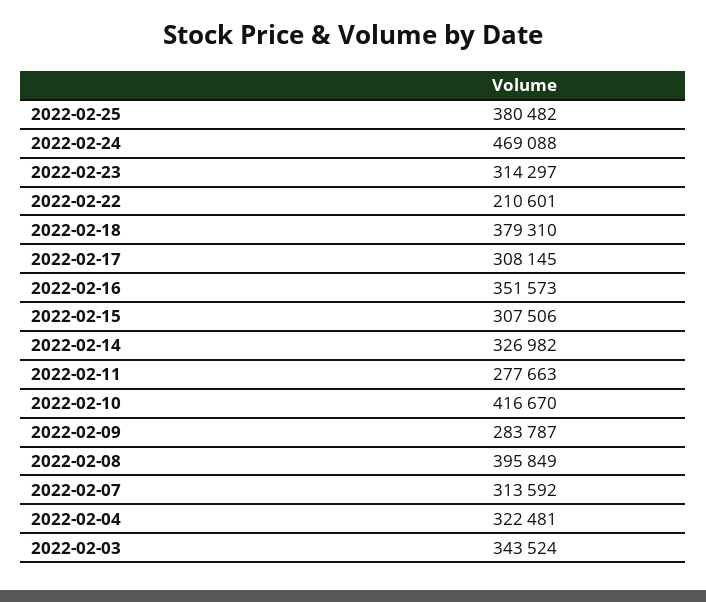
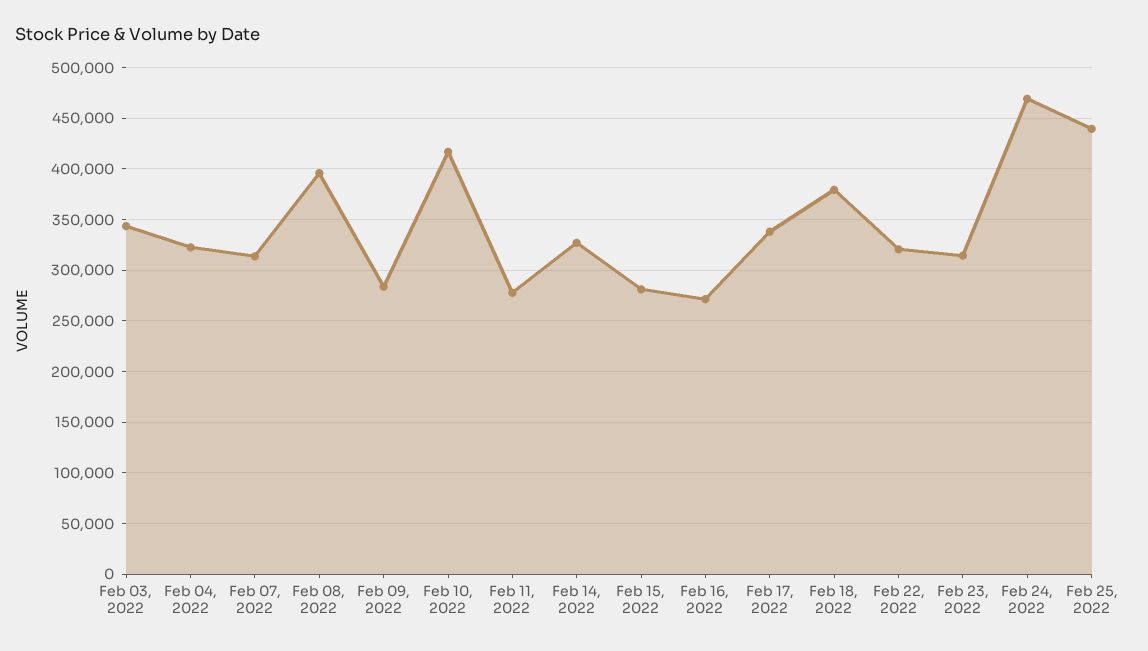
2022-02-25: 380482 -> 440000
2022-02-22: 210601 -> 320000
2022-02-17: 308145 -> 340000
2022-02-16: 351573 -> 270000
2022-02-15: 307506 -> 280000

